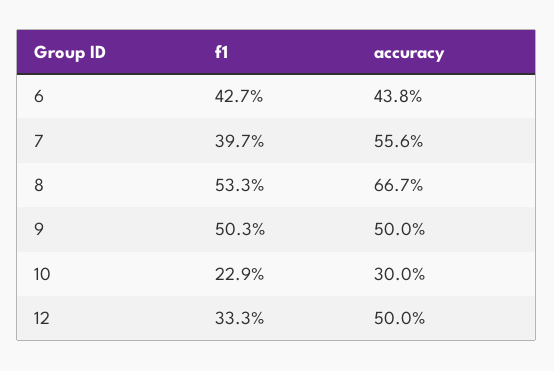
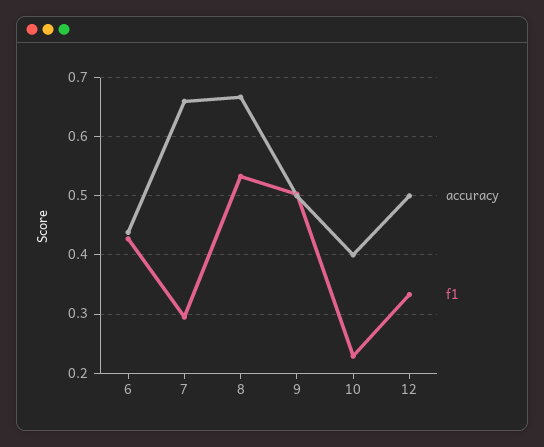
f1, 7: 0.397 -> 0.3
accuracy, 7: 0.556 -> 0.66
accuracy, 10: 0.3 -> 0.4

